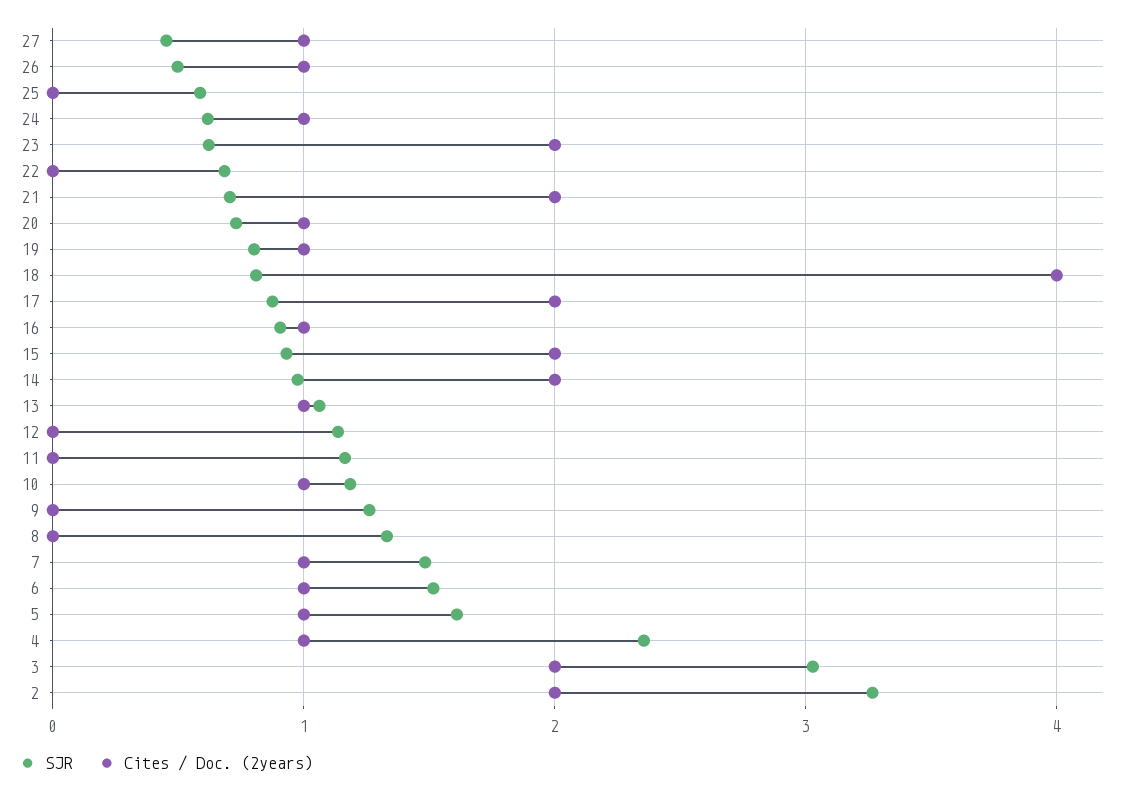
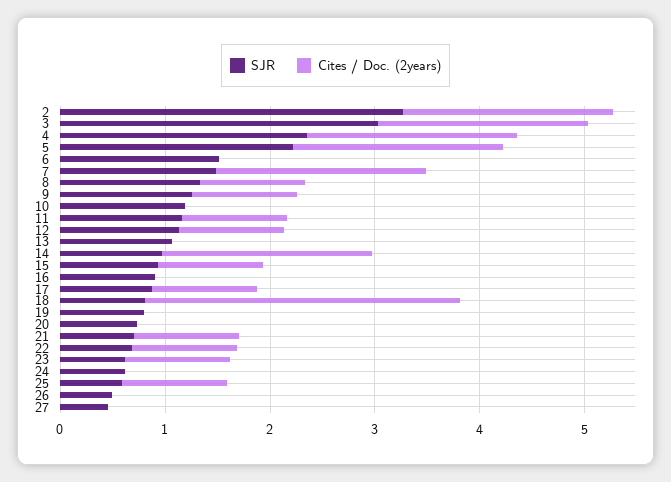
Cites / Doc. (2years), 27: 1 -> 0
Cites / Doc. (2years), 26: 1 -> 0
Cites / Doc. (2years), 25: 0 -> 1
Cites / Doc. (2years), 24: 1 -> 0
Cites / Doc. (2years), 23: 2 -> 1
Cites / Doc. (2years), 22: 0 -> 1
Cites / Doc. (2years), 21: 2 -> 1
Cites / Doc. (2years), 20: 1 -> 0
Cites / Doc. (2years), 19: 1 -> 0
Cites / Doc. (2years), 18: 4 -> 3
Cites / Doc. (2years), 17: 2 -> 1
Cites / Doc. (2years), 16: 1 -> 0
Cites / Doc. (2years), 15: 2 -> 1
Cites / Doc. (2years), 13: 1 -> 0
Cites / Doc. (2years), 12: 0 -> 1
Cites / Doc. (2years), 11: 0 -> 1
Cites / Doc. (2years), 10: 1 -> 0
Cites / Doc. (2years), 9: 0 -> 1
Cites / Doc. (2years), 8: 0 -> 1
Cites / Doc. (2years), 7: 1 -> 2
Cites / Doc. (2years), 6: 1 -> 0
SJR, 5: 1.6 -> 2.2
Cites / Doc. (2years), 5: 1 -> 2
Cites / Doc. (2years), 4: 1 -> 2

